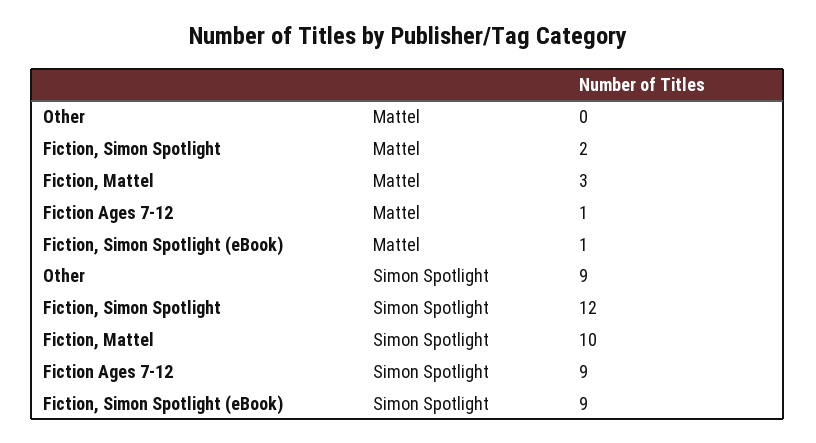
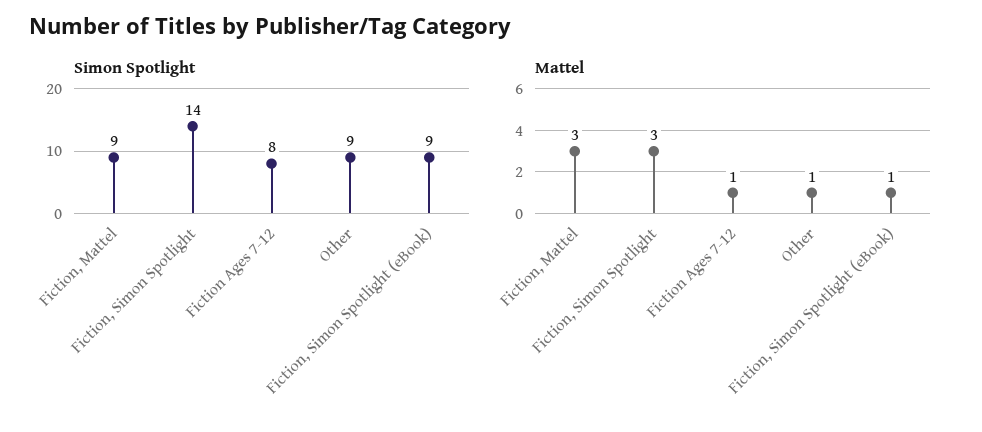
Mattel, Other: 0 -> 1
Mattel, Fiction, Simon Spotlight: 2 -> 3
Simon Spotlight, Fiction, Simon Spotlight: 12 -> 14
Simon Spotlight, Fiction, Mattel: 10 -> 9
Simon Spotlight, Fiction Ages 7-12: 9 -> 8

